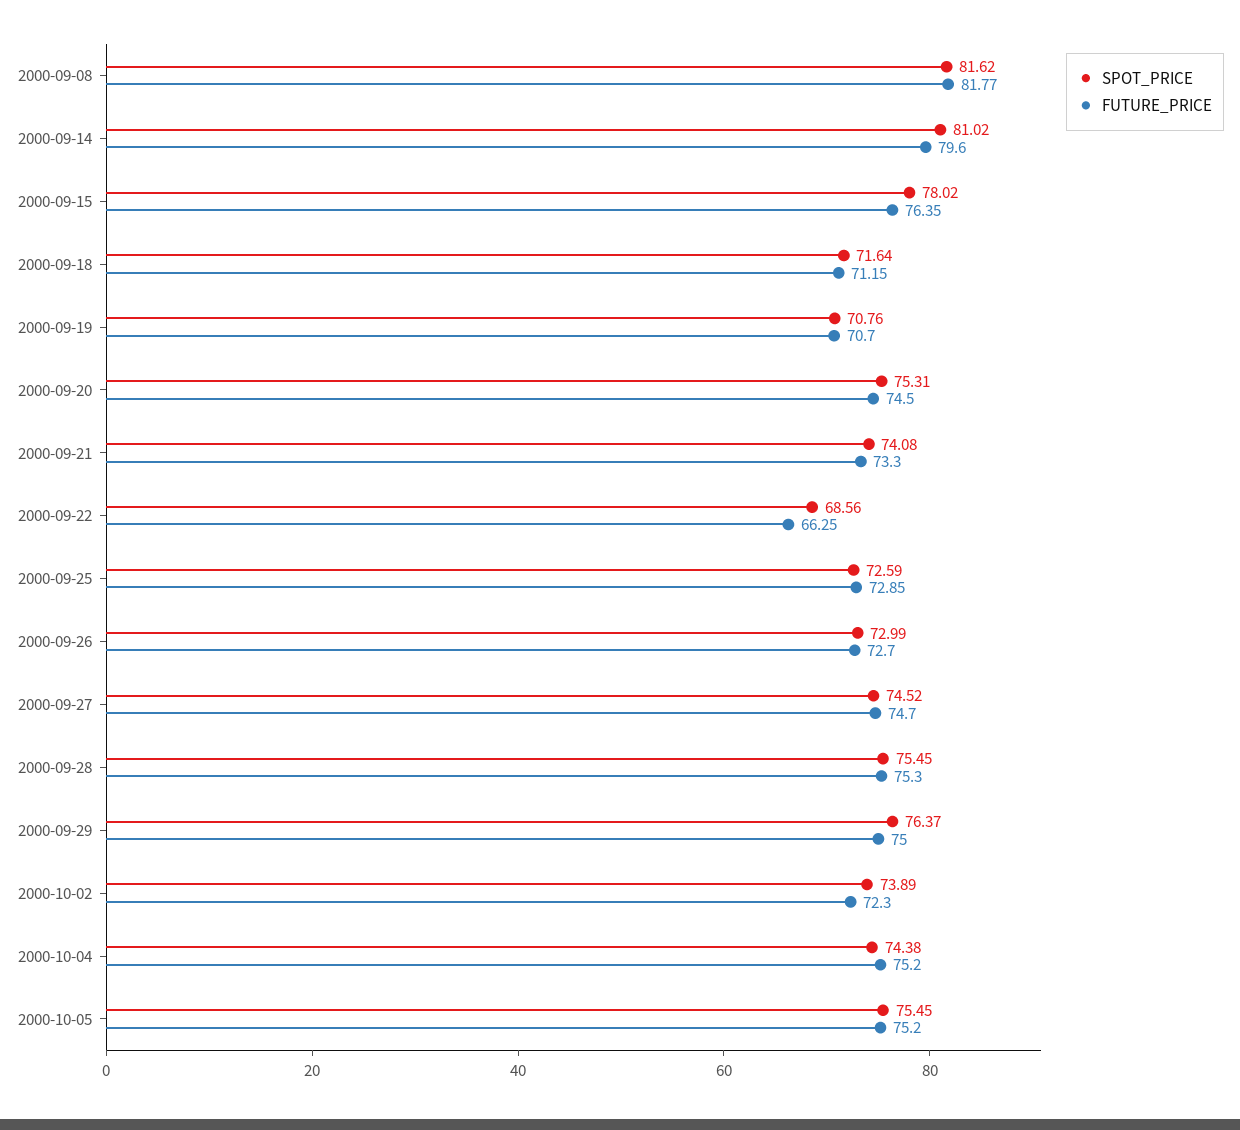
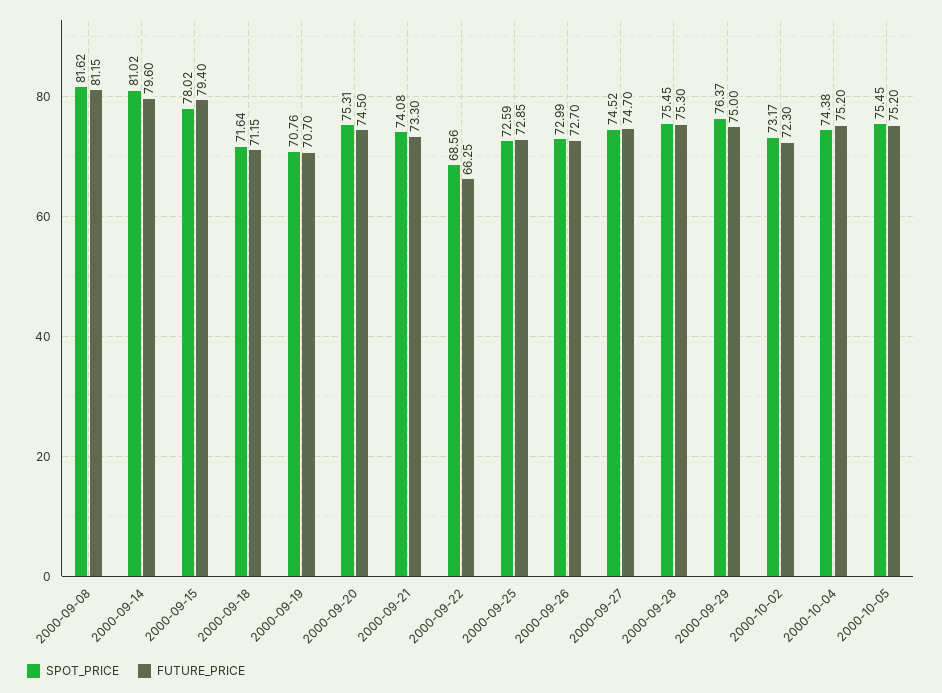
FUTURE_PRICE, 2000-09-08: 81.77 -> 81.15
FUTURE_PRICE, 2000-09-15: 76.35 -> 79.4
SPOT_PRICE, 2000-10-02: 73.89 -> 73.17

